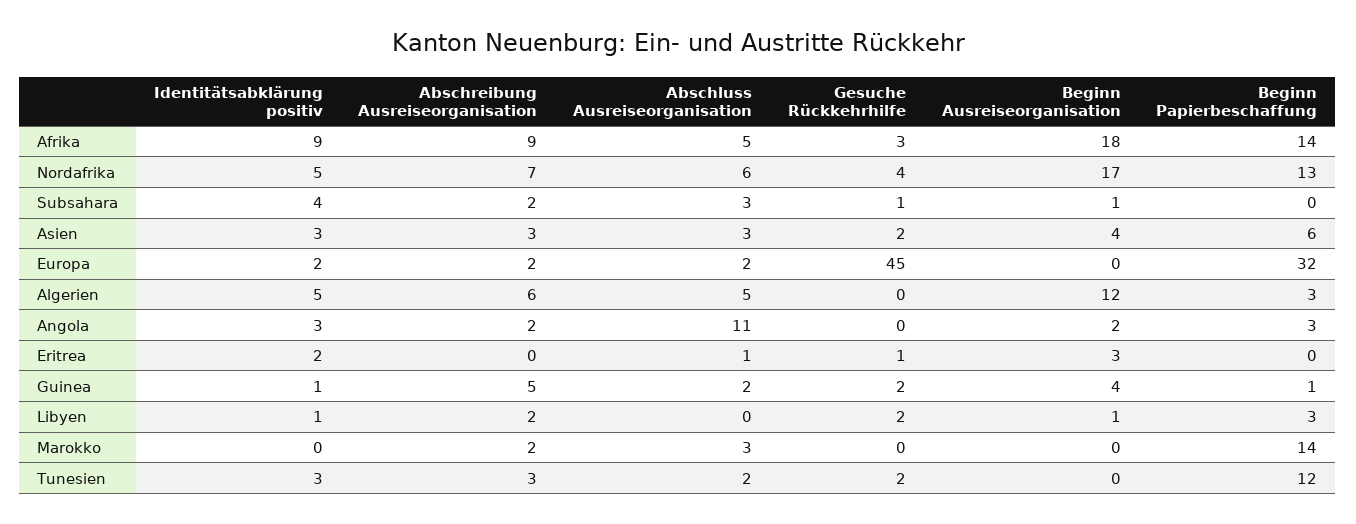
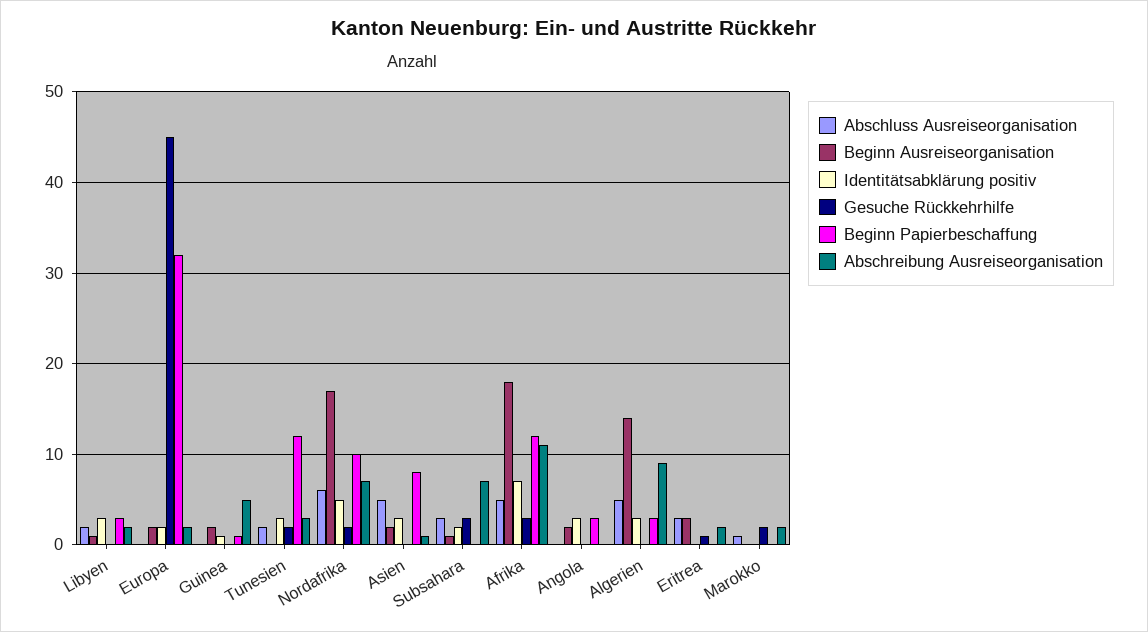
Identitätsabklärung positiv, Afrika: 9 -> 7
Abschreibung Ausreiseorganisation, Afrika: 9 -> 11
Beginn Papierbeschaffung, Afrika: 14 -> 12
Gesuche Rückkehrhilfe, Nordafrika: 4 -> 2
Beginn Papierbeschaffung, Nordafrika: 13 -> 10
Identitätsabklärung positiv, Subsahara: 4 -> 2
Abschreibung Ausreiseorganisation, Subsahara: 2 -> 7
Gesuche Rückkehrhilfe, Subsahara: 1 -> 3
Abschreibung Ausreiseorganisation, Asien: 3 -> 1
Abschluss Ausreiseorganisation, Asien: 3 -> 5
Gesuche Rückkehrhilfe, Asien: 2 -> 0
Beginn Ausreiseorganisation, Asien: 4 -> 2
Beginn Papierbeschaffung, Asien: 6 -> 8
Abschluss Ausreiseorganisation, Europa: 2 -> 0
Beginn Ausreiseorganisation, Europa: 0 -> 2
Identitätsabklärung positiv, Algerien: 5 -> 3
Abschreibung Ausreiseorganisation, Algerien: 6 -> 9
Beginn Ausreiseorganisation, Algerien: 12 -> 14
Abschreibung Ausreiseorganisation, Angola: 2 -> 0
Abschluss Ausreiseorganisation, Angola: 11 -> 0
Identitätsabklärung positiv, Eritrea: 2 -> 0
Abschreibung Ausreiseorganisation, Eritrea: 0 -> 2
Abschluss Ausreiseorganisation, Eritrea: 1 -> 3
Abschluss Ausreiseorganisation, Guinea: 2 -> 0
Gesuche Rückkehrhilfe, Guinea: 2 -> 0
Beginn Ausreiseorganisation, Guinea: 4 -> 2
Identitätsabklärung positiv, Libyen: 1 -> 3
Abschluss Ausreiseorganisation, Libyen: 0 -> 2
Gesuche Rückkehrhilfe, Libyen: 2 -> 0
Abschluss Ausreiseorganisation, Marokko: 3 -> 1
Gesuche Rückkehrhilfe, Marokko: 0 -> 2
Beginn Papierbeschaffung, Marokko: 14 -> 0

